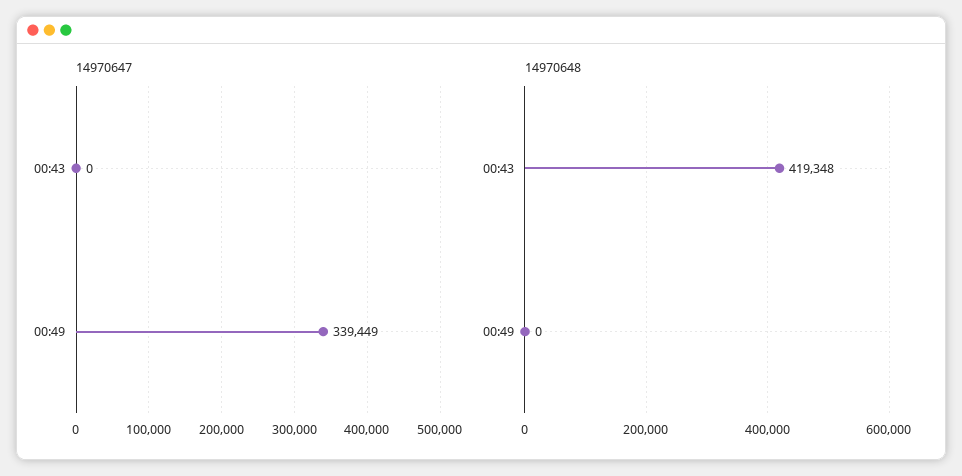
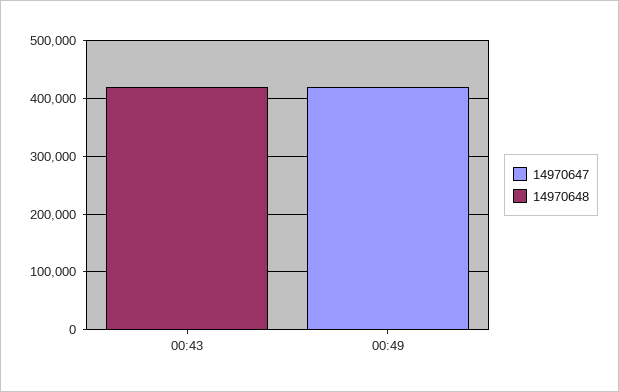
14970647, 00:49: 339449 -> 420000

